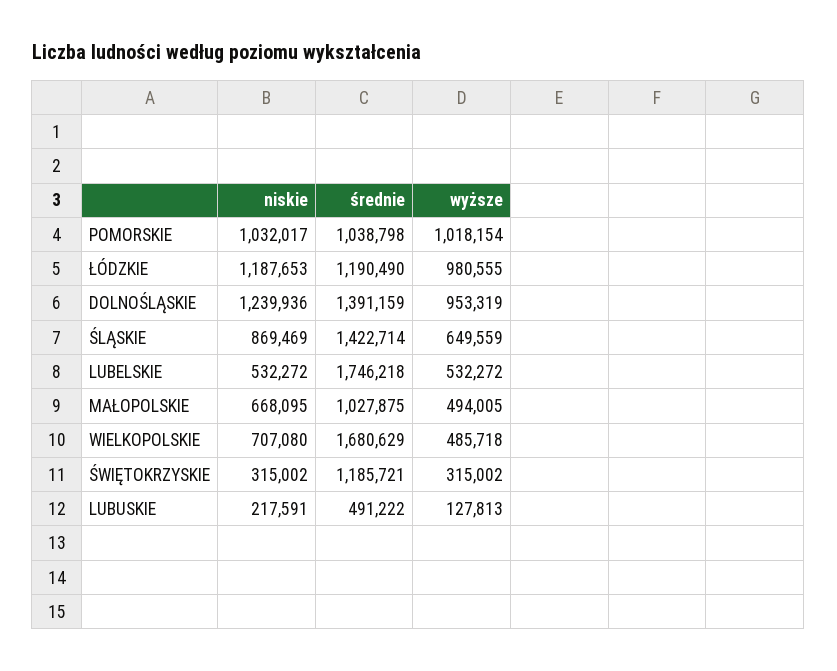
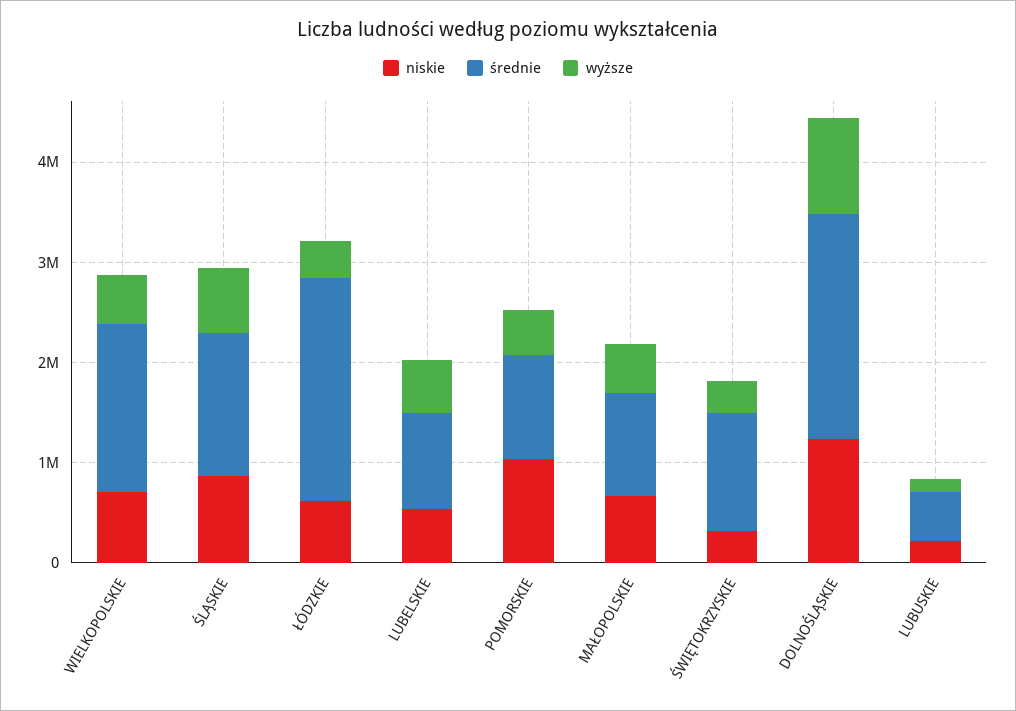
wyższe, POMORSKIE: 1018154 -> 400000
niskie, ŁÓDZKIE: 1187653 -> 600000
średnie, ŁÓDZKIE: 1190490 -> 2200000
wyższe, ŁÓDZKIE: 980555 -> 400000
średnie, DOLNOŚLĄSKIE: 1391159 -> 2200000
średnie, LUBELSKIE: 1746218 -> 1000000

